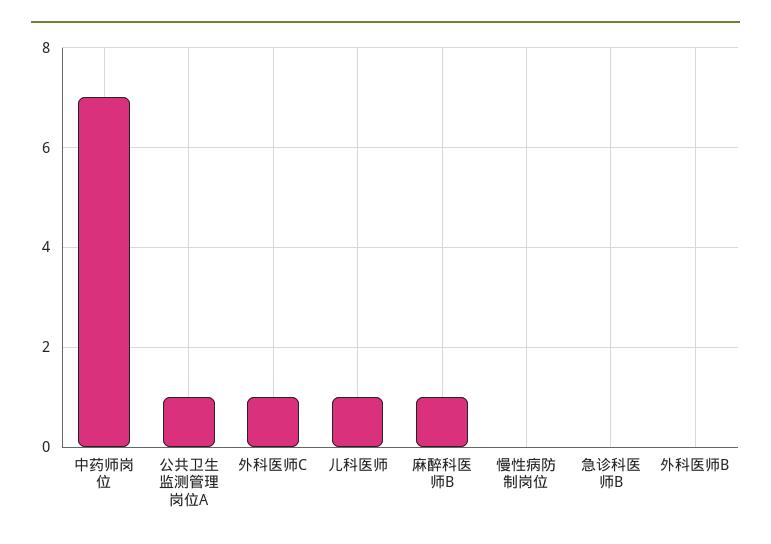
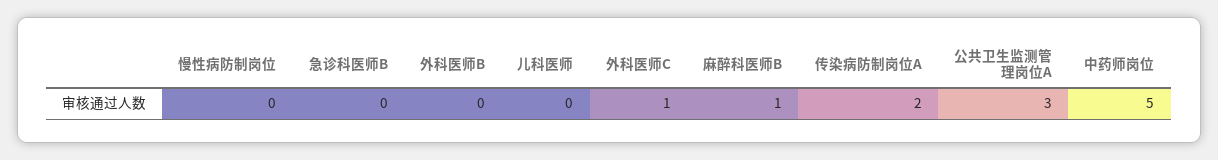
中药师岗位: 7 -> 5
公共卫生监测管理岗位A: 1 -> 3
儿科医师: 1 -> 0
传染病防制岗位A: none -> 2

